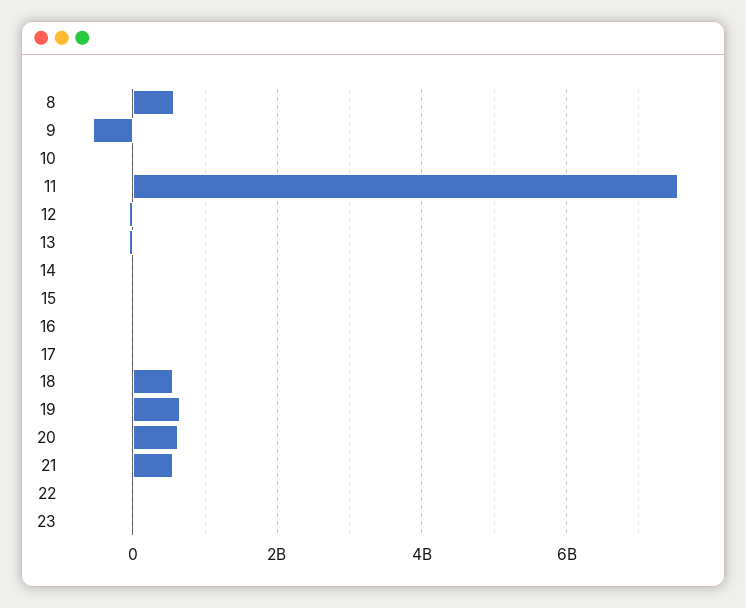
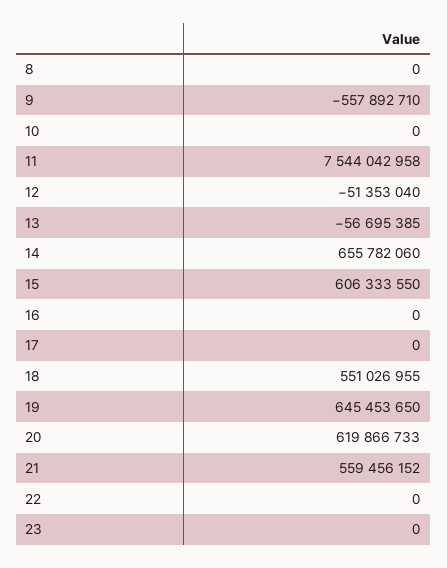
8: 600000000 -> 0
14: 0 -> 655782060
15: 0 -> 606333550

